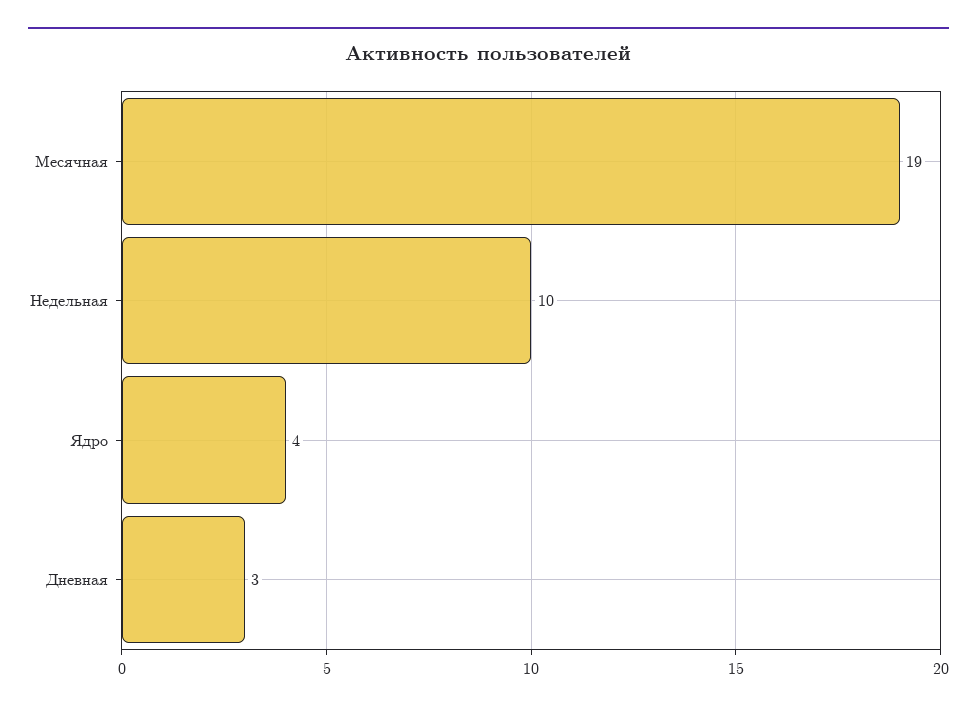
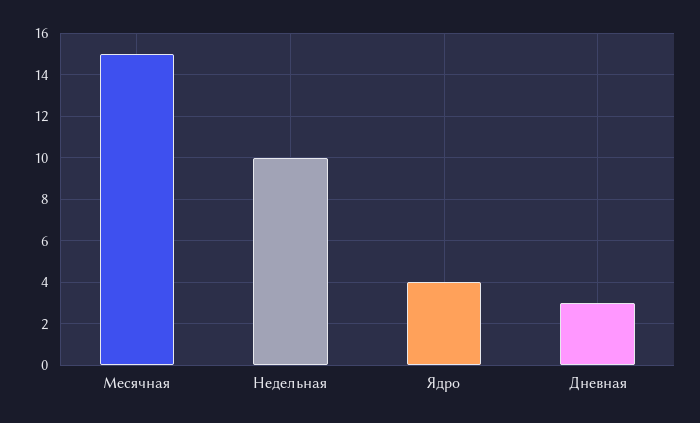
Месячная: 19 -> 15

